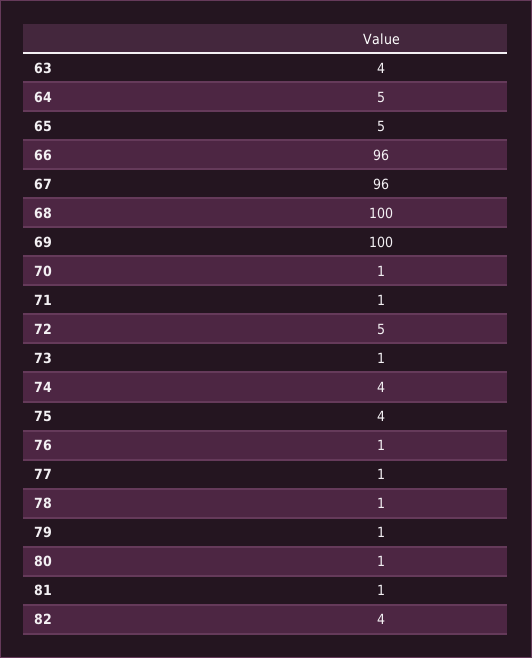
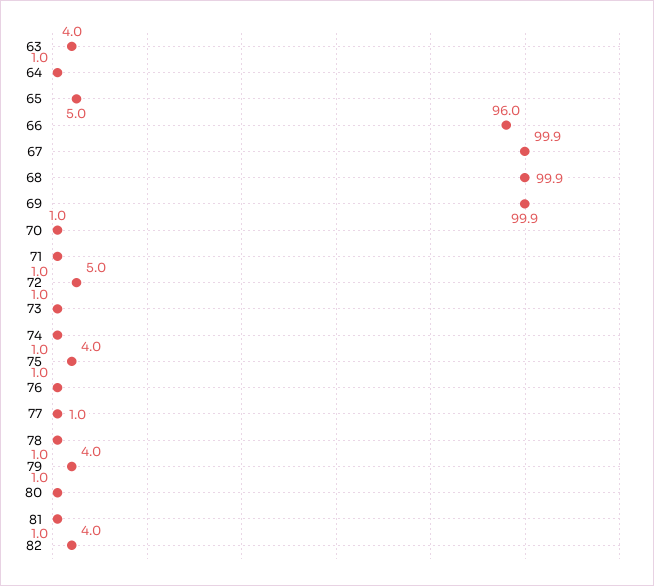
64: 5 -> 1
67: 96 -> 99.9
74: 4 -> 1
79: 1 -> 4

